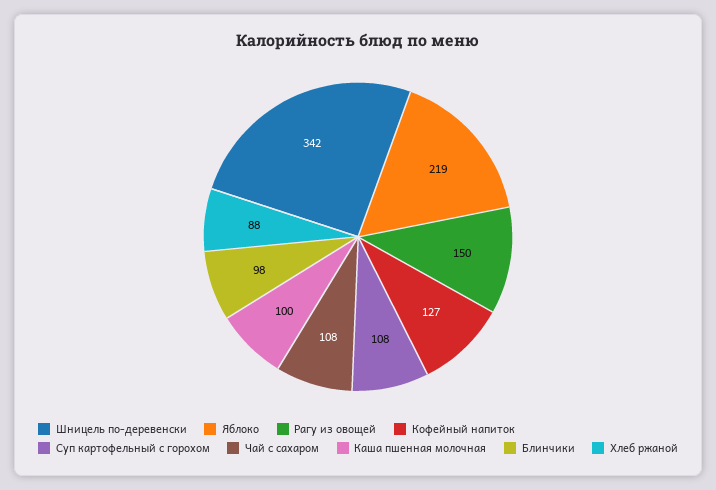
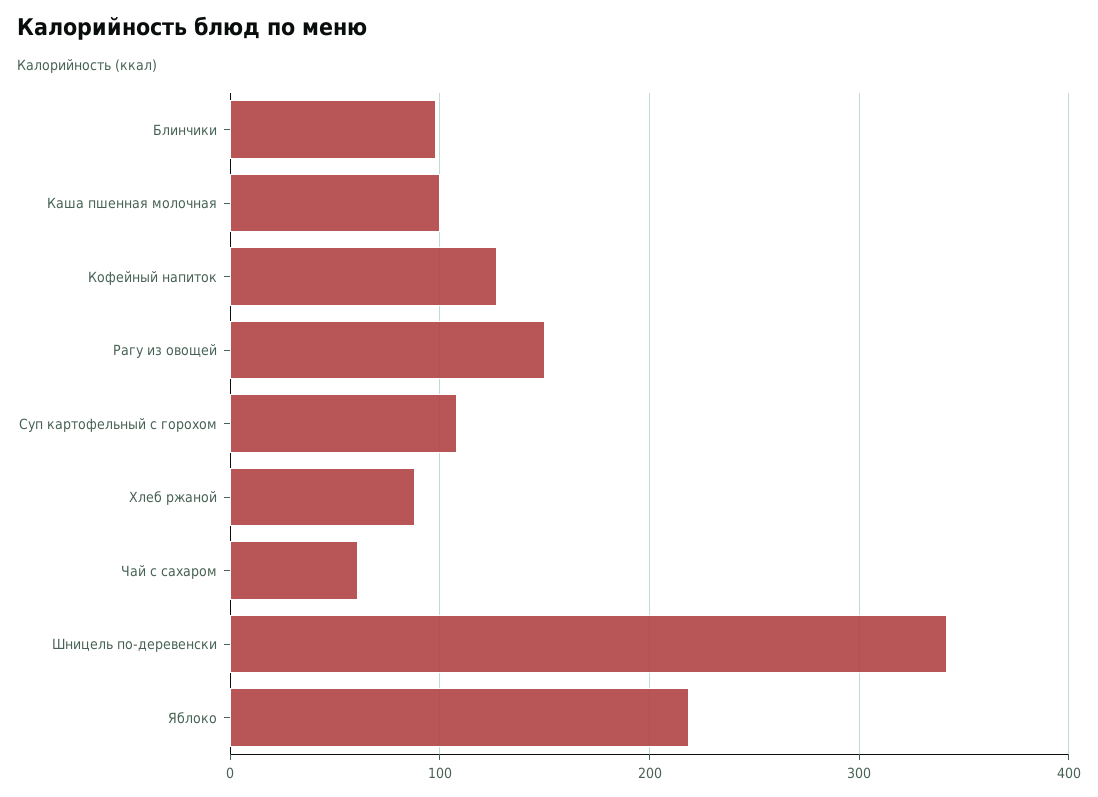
Чай с сахаром: 108 -> 60

